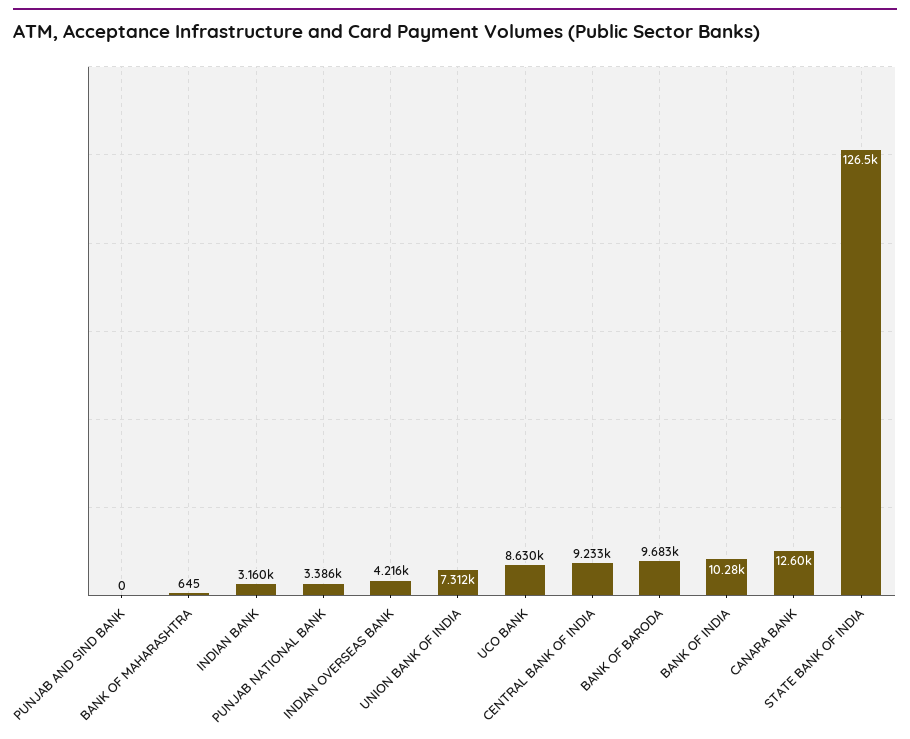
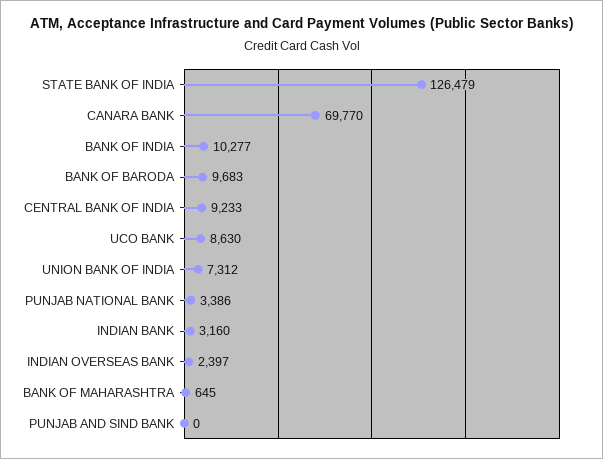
INDIAN OVERSEAS BANK: 4216 -> 2397
CANARA BANK: 12600 -> 69770

